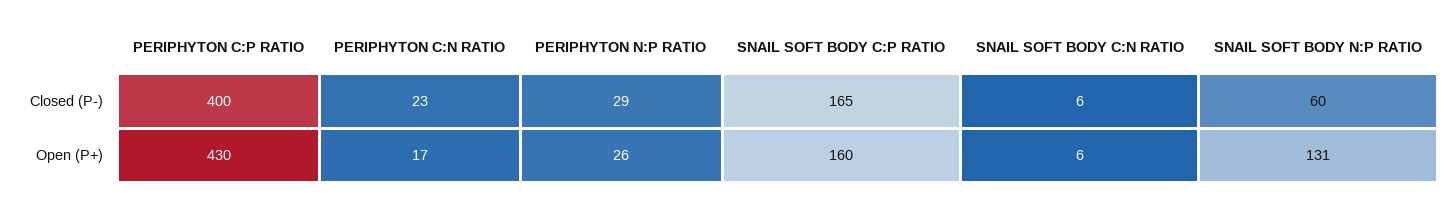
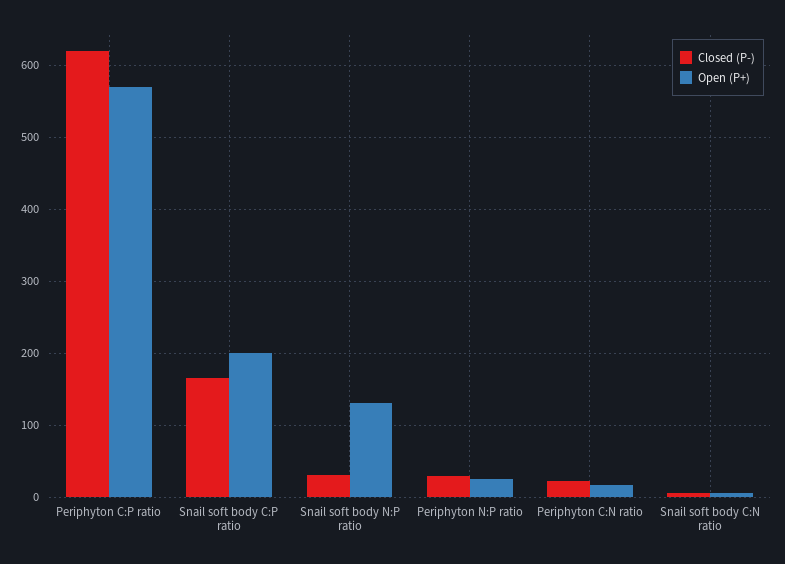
Closed (P-), PERIPHYTON C:P RATIO: 400 -> 620
Closed (P-), SNAIL SOFT BODY N:P RATIO: 60 -> 30
Open (P+), PERIPHYTON C:P RATIO: 430 -> 570
Open (P+), SNAIL SOFT BODY C:P RATIO: 160 -> 200

